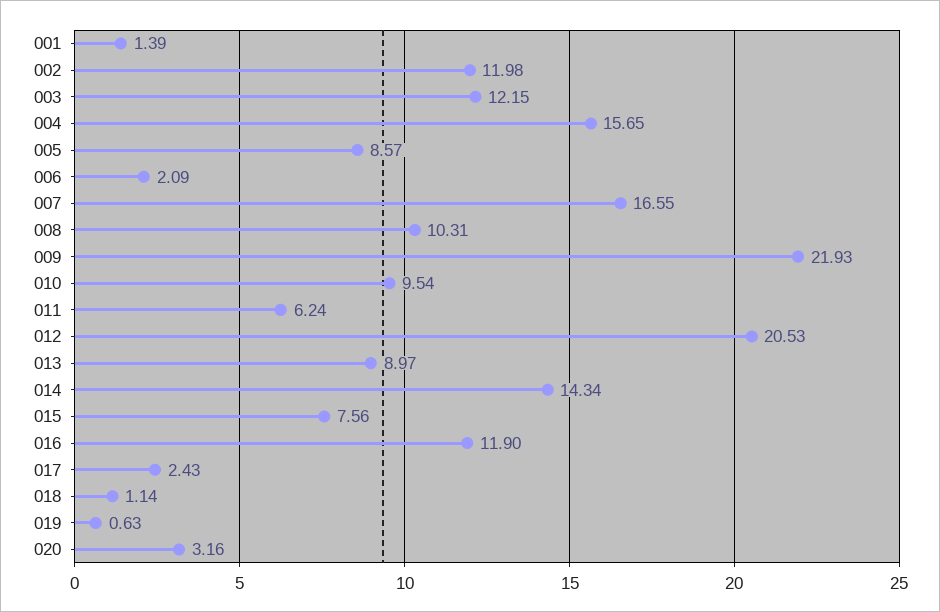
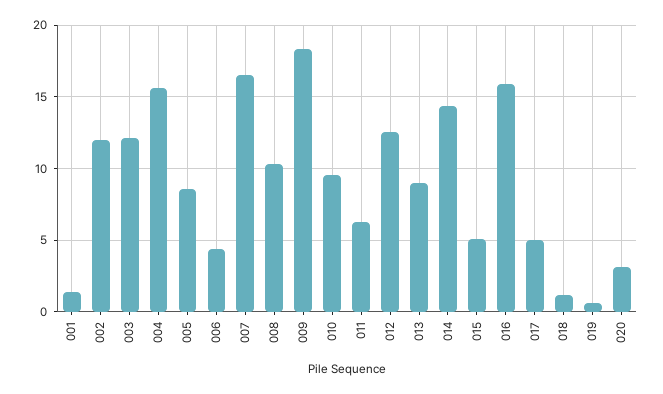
006: 2.09 -> 4.5
009: 21.93 -> 18.5
012: 20.53 -> 12.5
015: 7.56 -> 5
016: 11.9 -> 16
017: 2.43 -> 5

